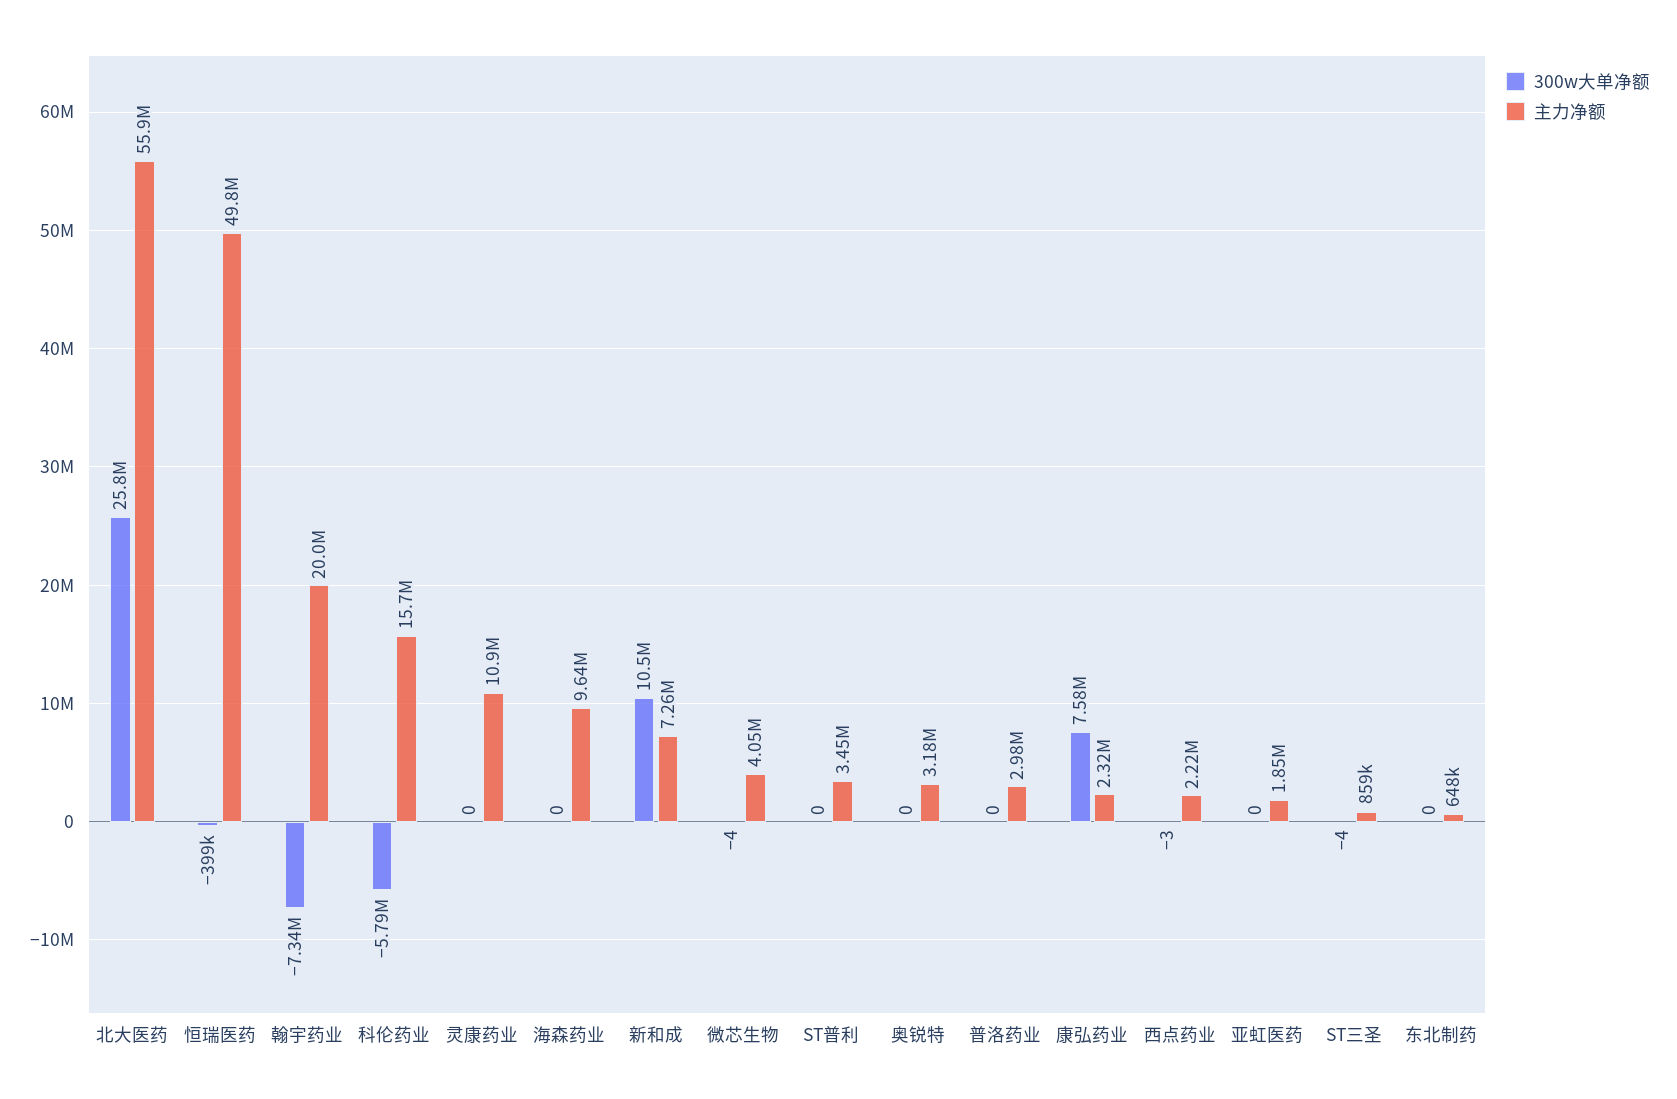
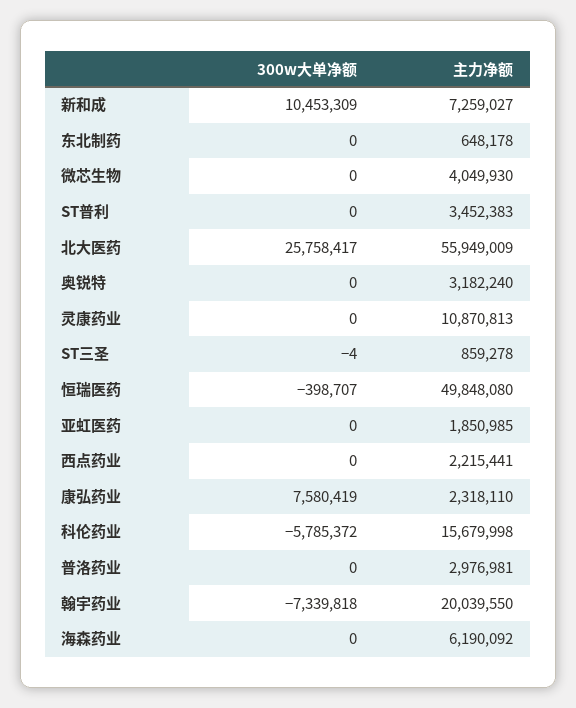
主力净额, 海森药业: 9640000 -> 6190092
300w大单净额, 微芯生物: -4 -> 0
300w大单净额, 西点药业: -3 -> 0

